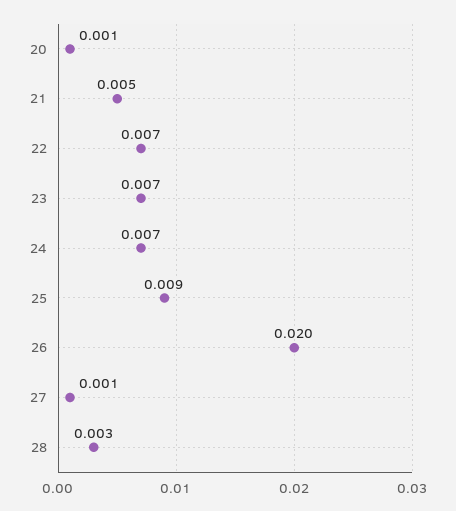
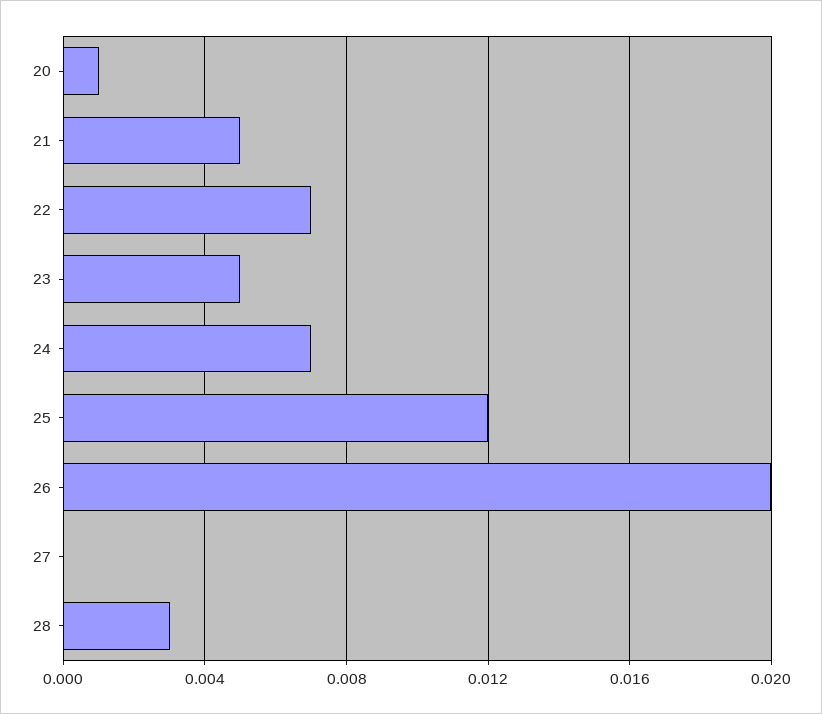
23: 0.007 -> 0.005
25: 0.009 -> 0.012
27: 0.001 -> 0

